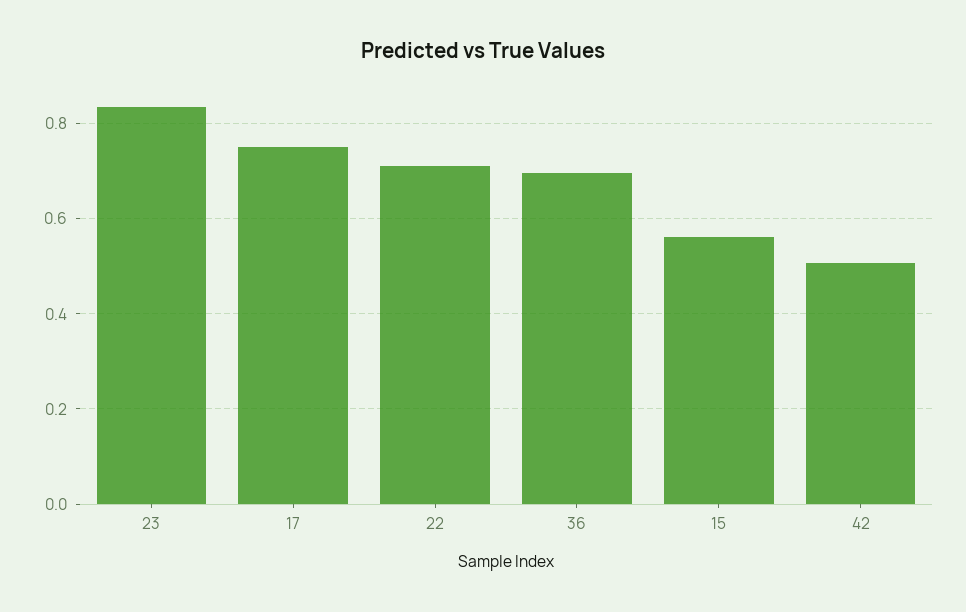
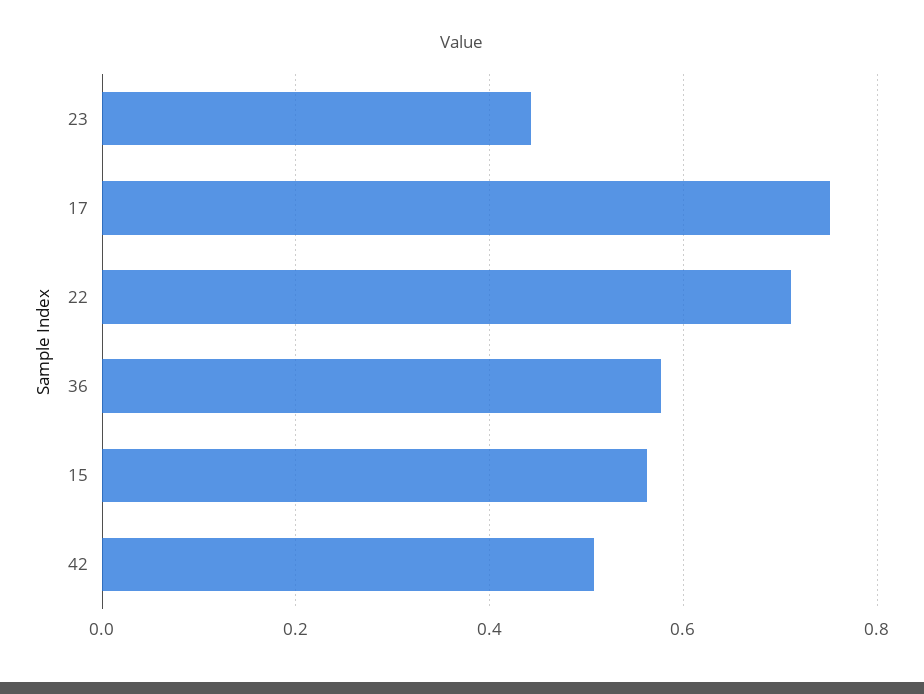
23: 0.84 -> 0.44
36: 0.7 -> 0.58

